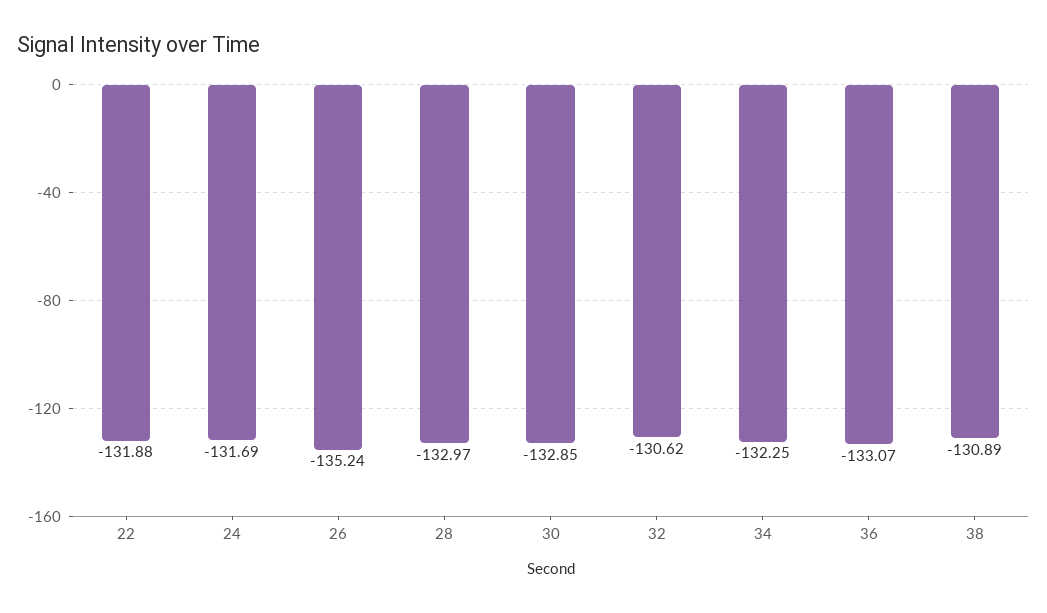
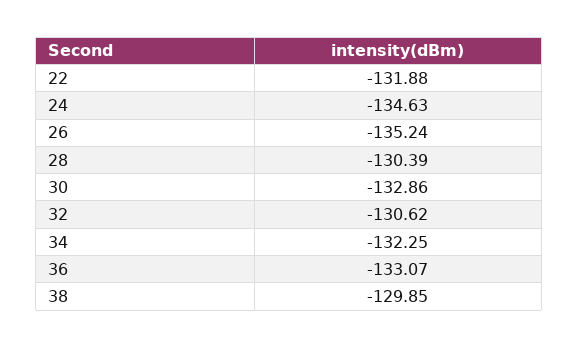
24: -131.69 -> -134.63
28: -132.97 -> -130.39
30: -132.85 -> -132.86
38: -130.89 -> -129.85

